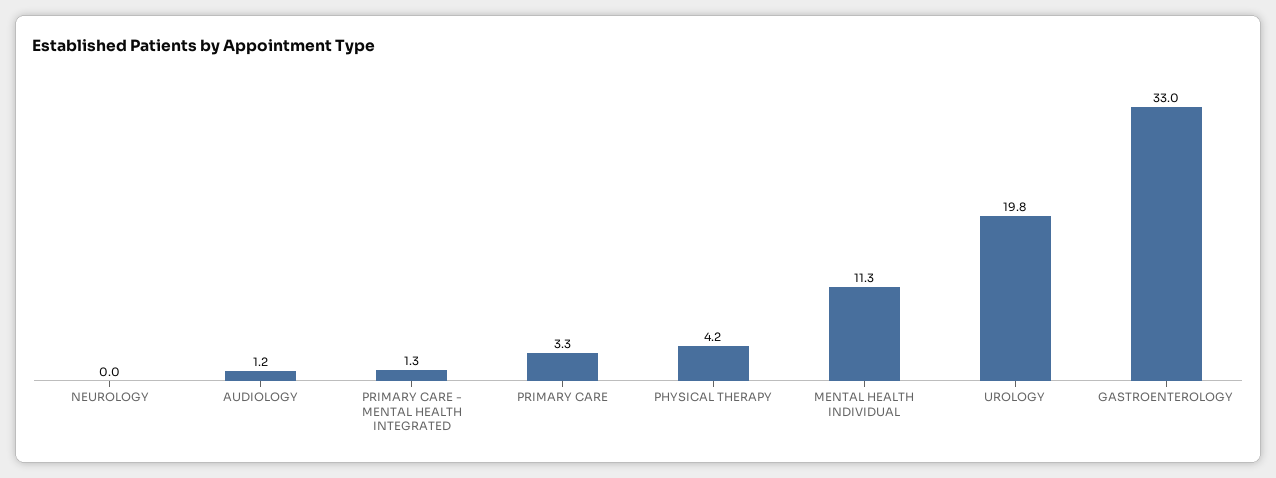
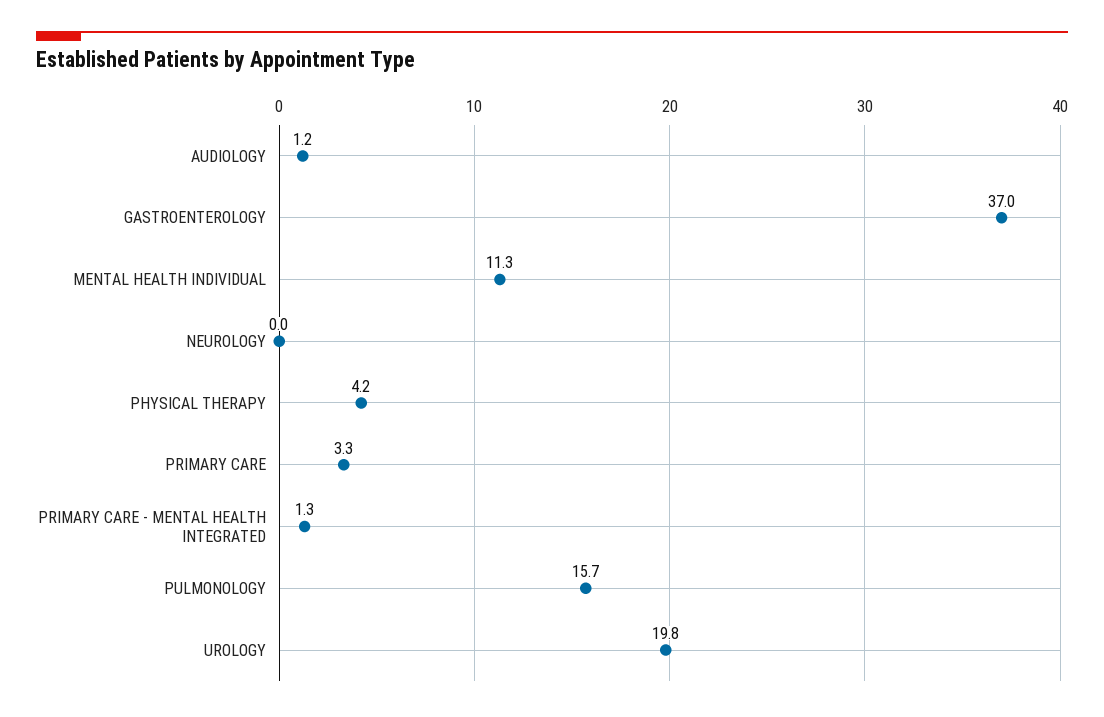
GASTROENTEROLOGY: 33 -> 37
PULMONOLOGY: none -> 15.7

